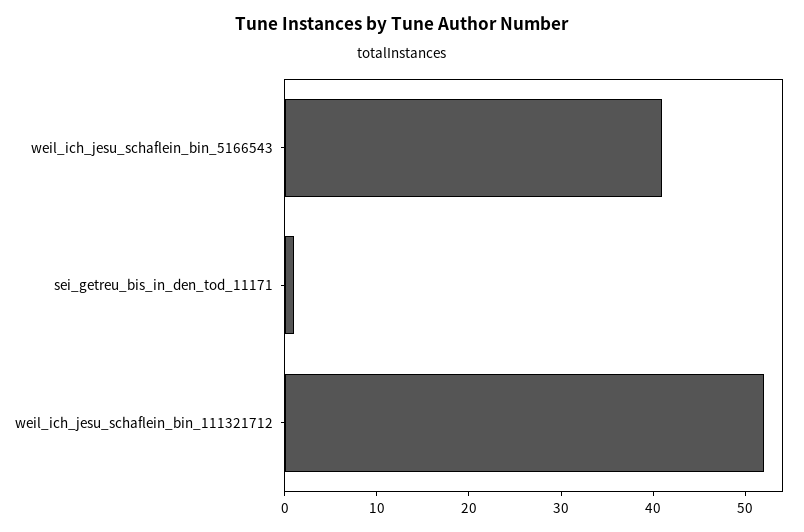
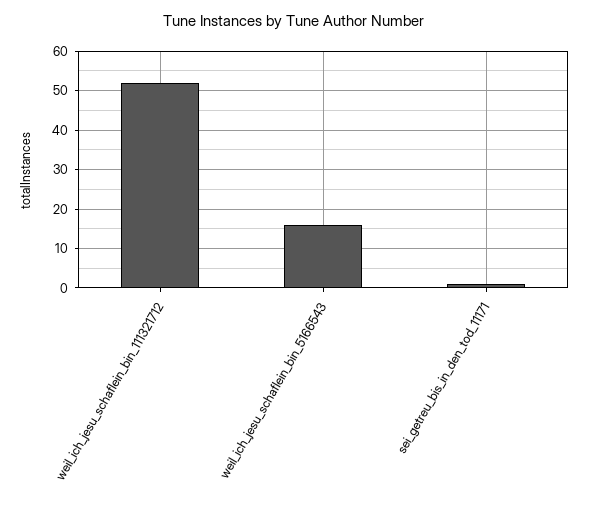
weil_ich_jesu_schaflein_bin_5166543: 41 -> 15

